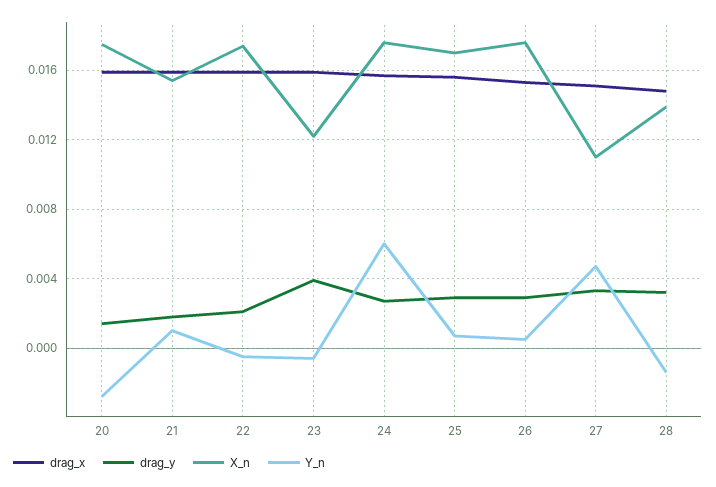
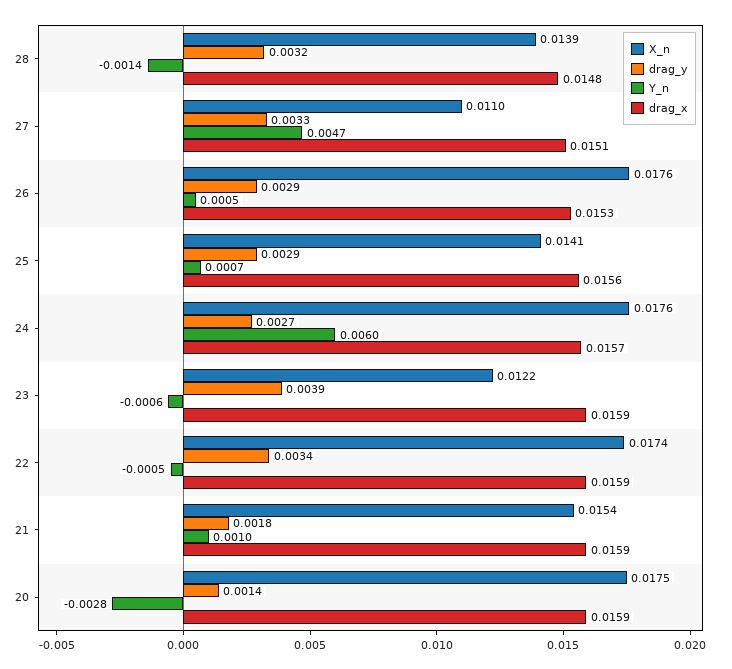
drag_y, 22: 0.002 -> 0.0034
X_n, 25: 0.017 -> 0.0141

